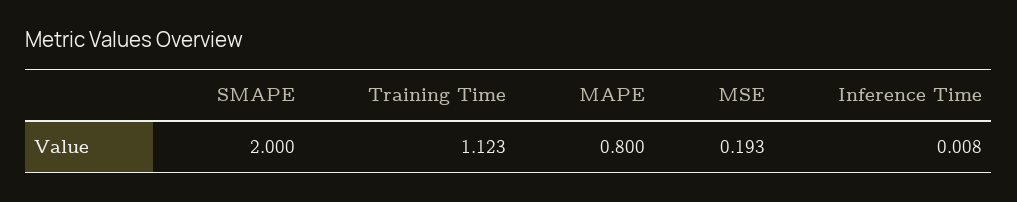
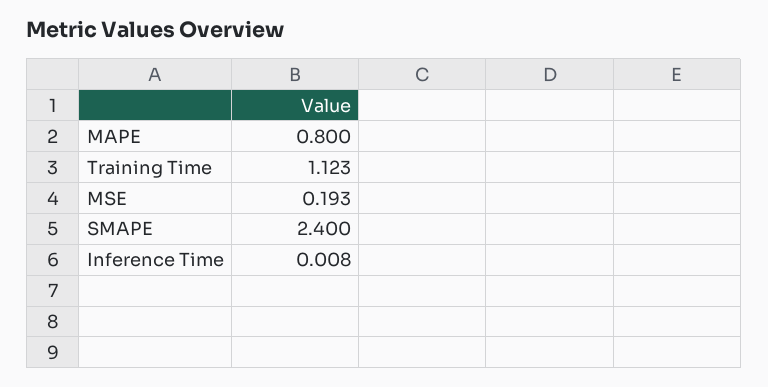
SMAPE: 2 -> 2.4

